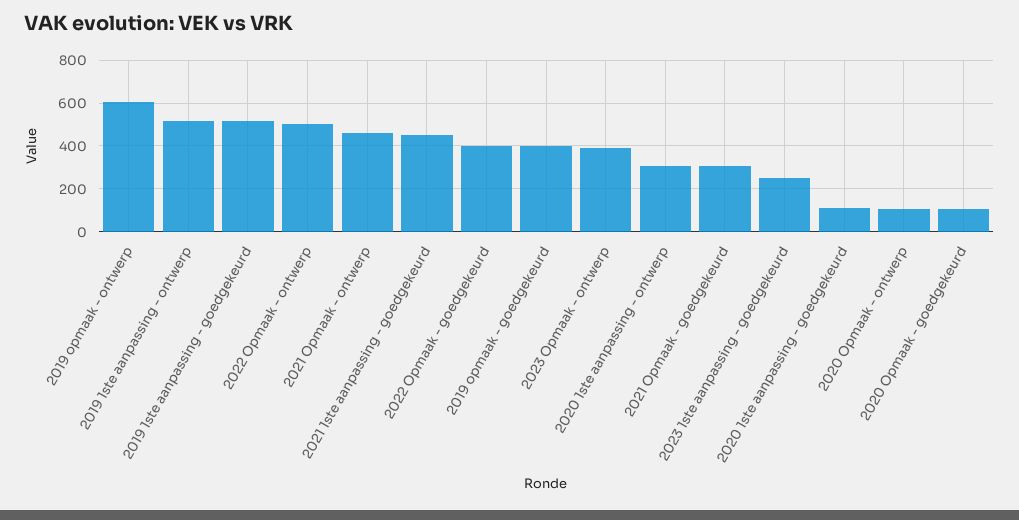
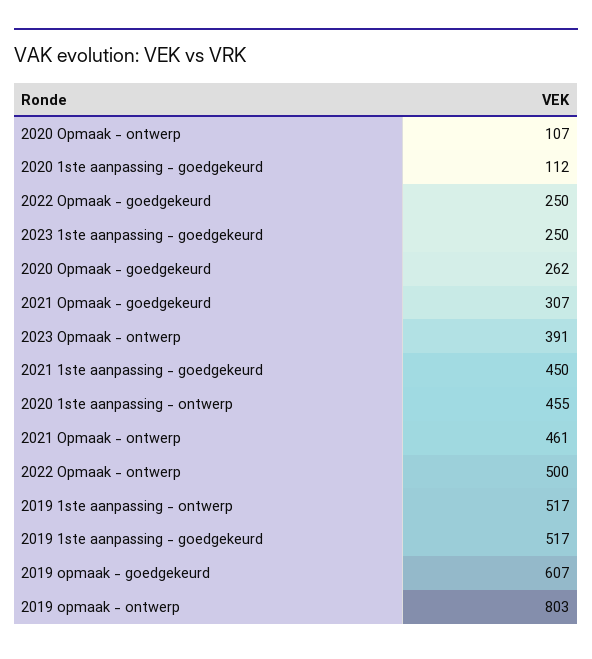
2019 opmaak - ontwerp: 600 -> 803
2022 Opmaak - goedgekeurd: 400 -> 250
2019 opmaak - goedgekeurd: 400 -> 607
2020 1ste aanpassing - ontwerp: 300 -> 455
2020 Opmaak - goedgekeurd: 100 -> 262

